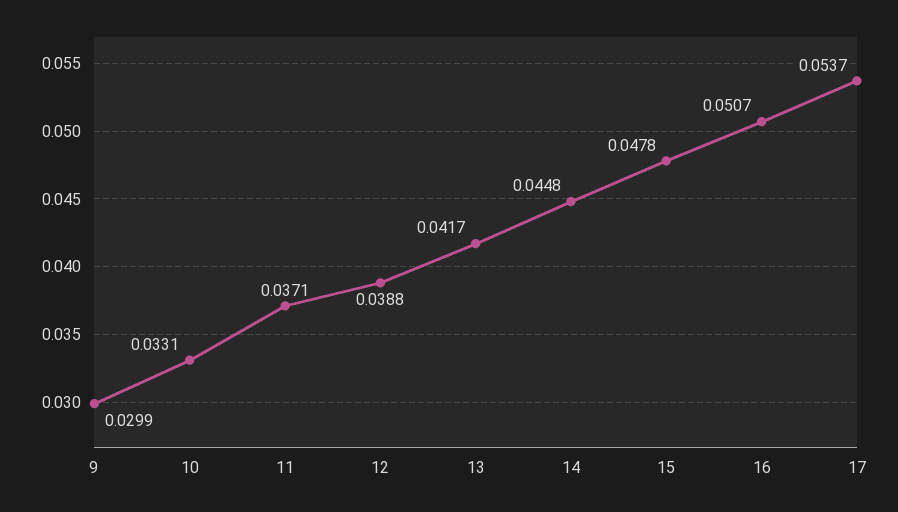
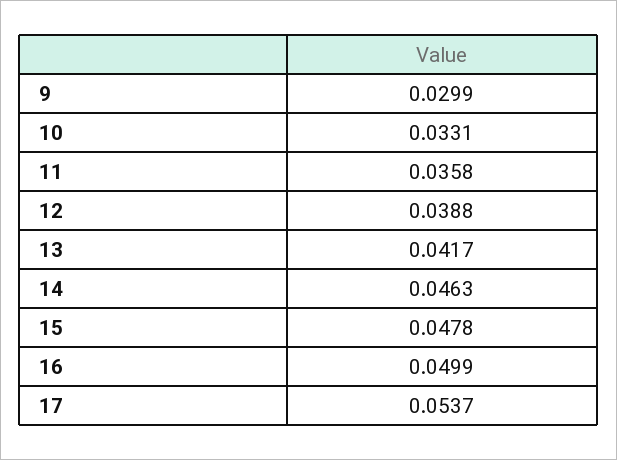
11: 0.0371 -> 0.0358
14: 0.0448 -> 0.0463
16: 0.0507 -> 0.0499

